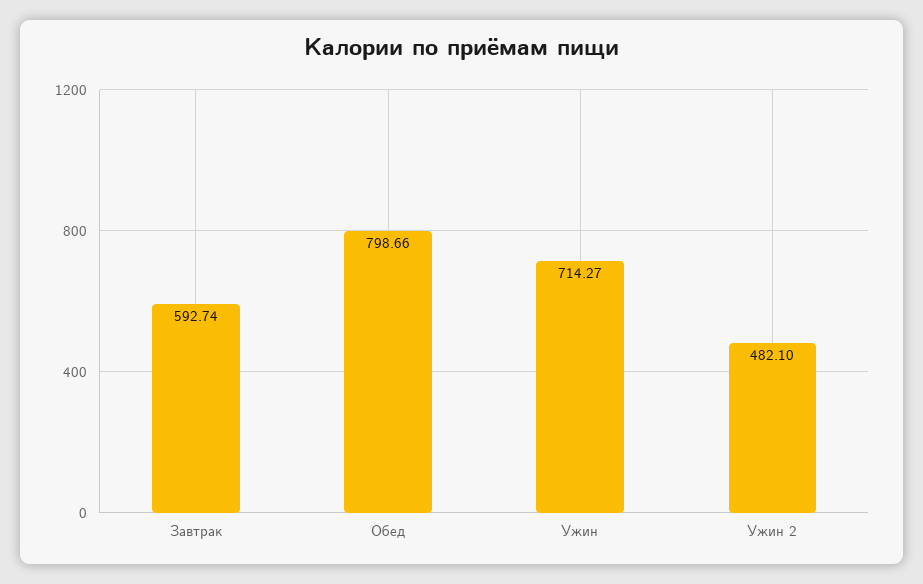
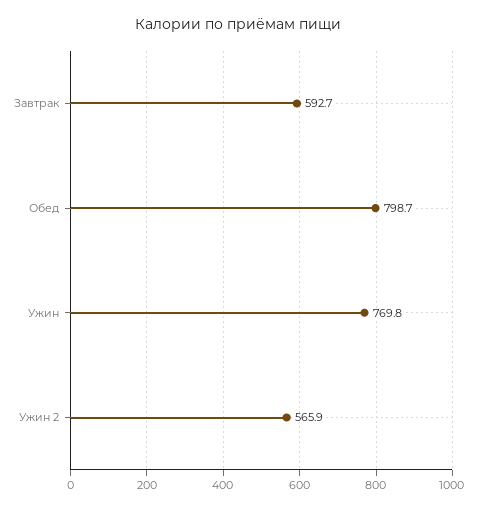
Ужин: 714.27 -> 769.8
Ужин 2: 482.1 -> 565.9

